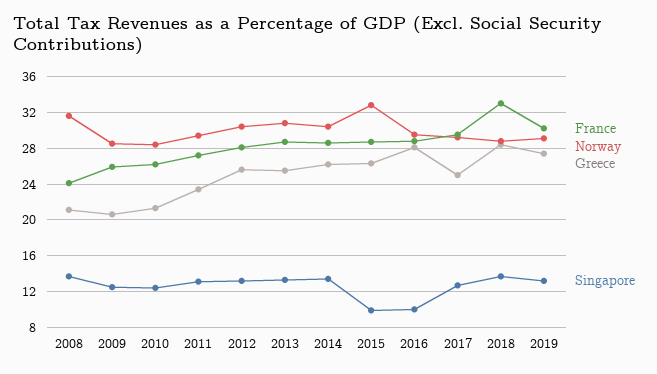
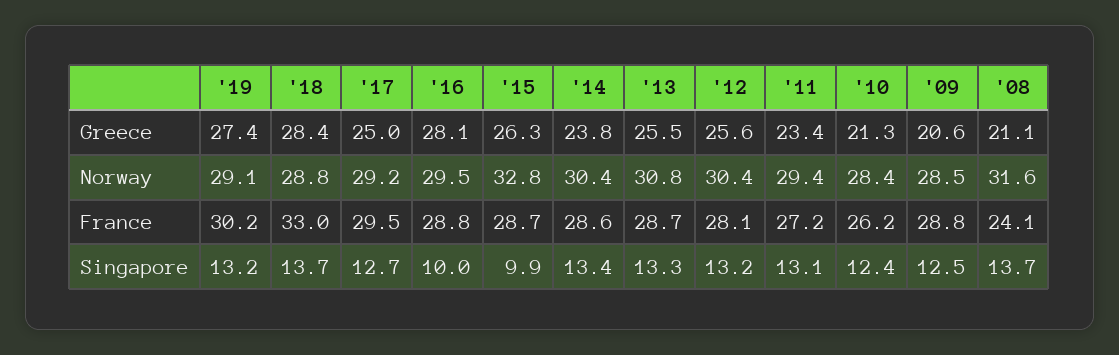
France, 2009: 26 -> 28.8
Greece, 2014: 26 -> 23.8

